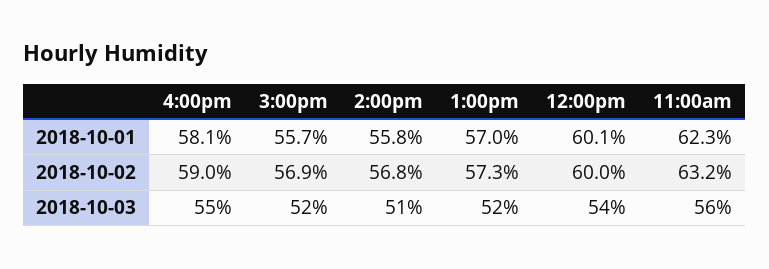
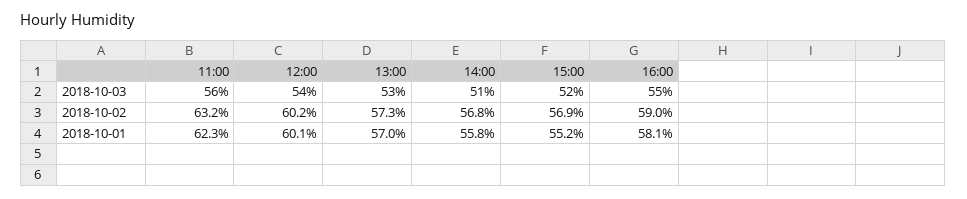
3:00pm, 2018-10-01: 55.7 -> 55.2
12:00pm, 2018-10-02: 60 -> 60.2
1:00pm, 2018-10-03: 52 -> 53

